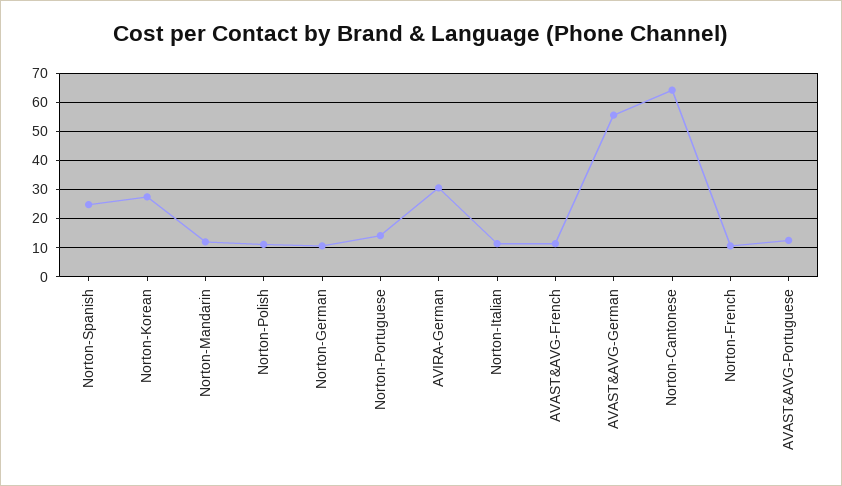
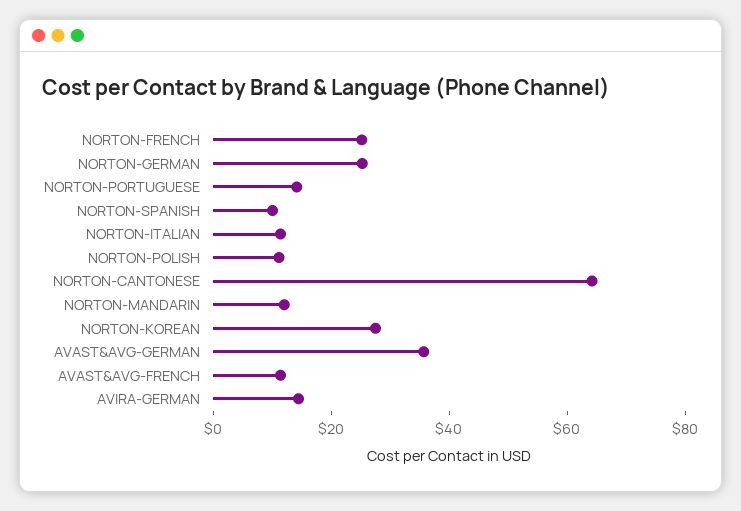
Norton-Spanish: 25 -> 10
Norton-German: 10 -> 25
AVIRA-German: 30 -> 15
AVAST&AVG-German: 55 -> 35
Norton-French: 10 -> 25
AVAST&AVG-Portuguese: 12.5 -> none

